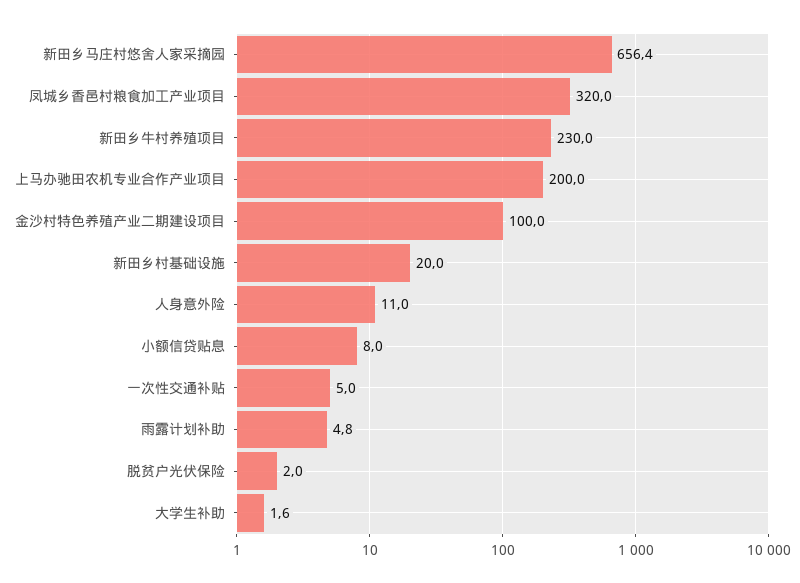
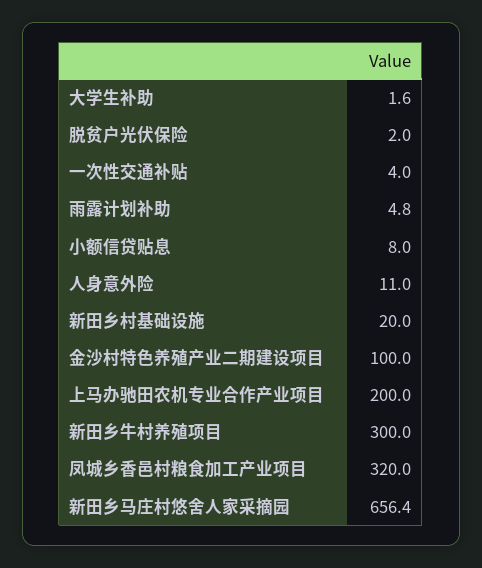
新田乡牛村养殖项目: 230 -> 300
一次性交通补贴: 5 -> 4

